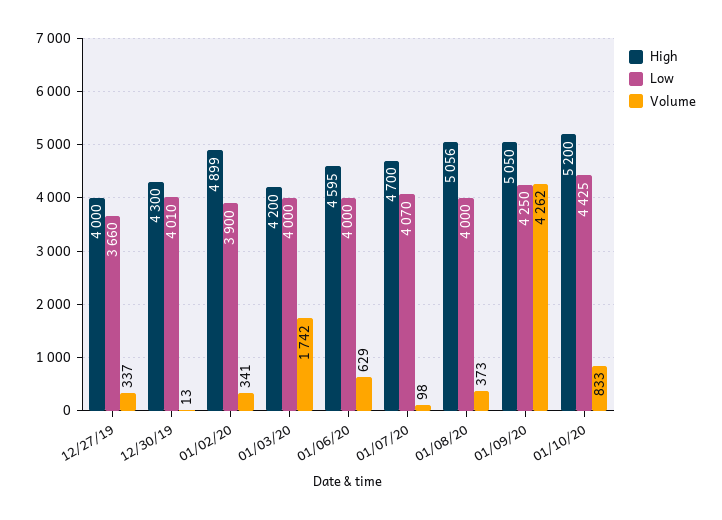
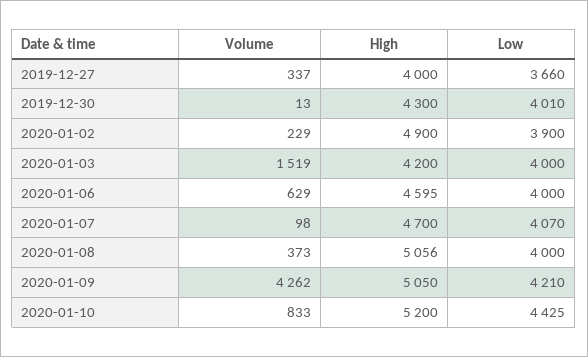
High, 01/02/20: 4899 -> 4900
Volume, 01/02/20: 341 -> 229
Volume, 01/03/20: 1742 -> 1519
Low, 01/09/20: 4250 -> 4210

